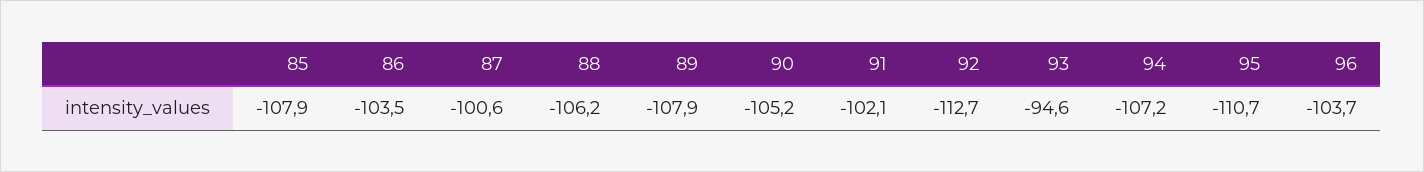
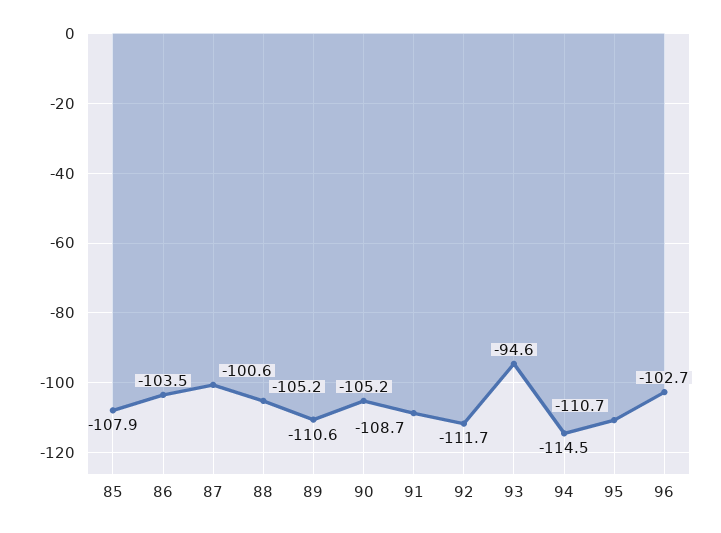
88: -106.2 -> -105.2
89: -107.9 -> -110.6
91: -102.1 -> -108.7
92: -112.7 -> -111.7
94: -107.2 -> -114.5
96: -103.7 -> -102.7

